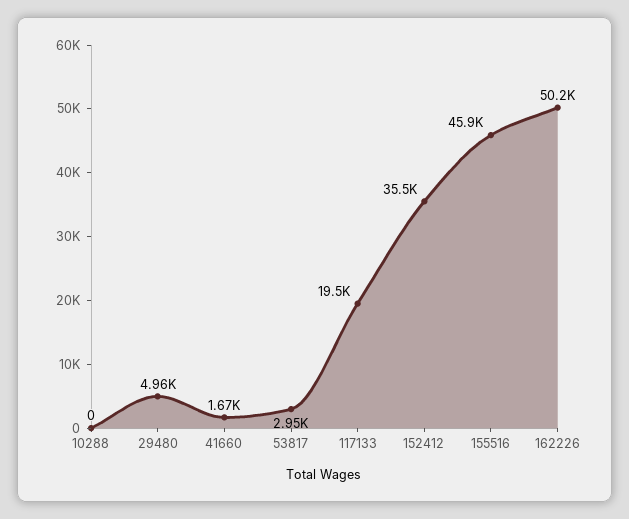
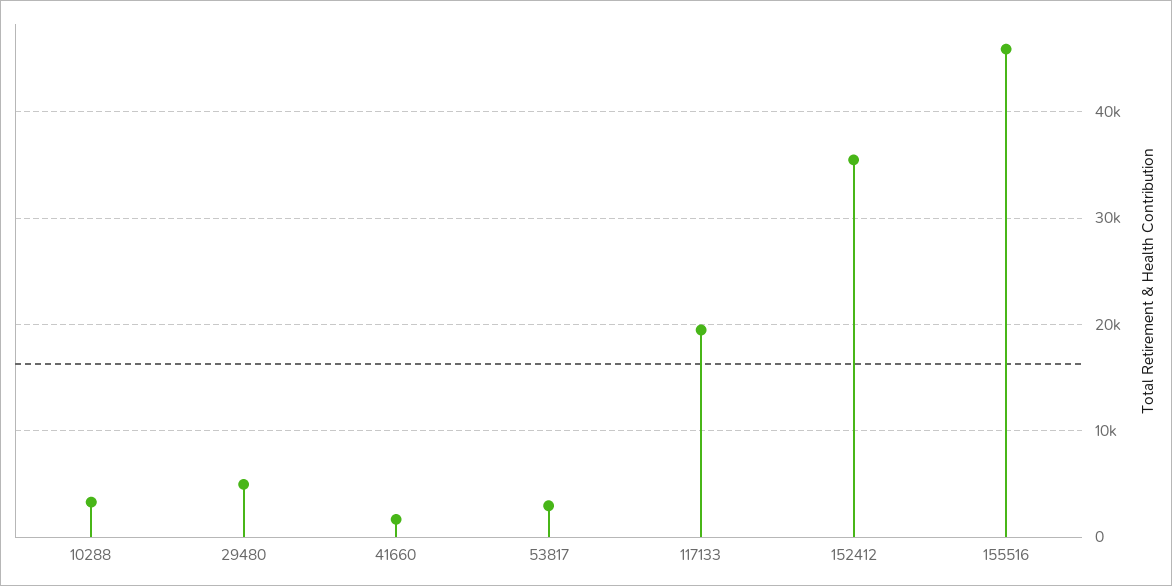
10288: 0 -> 3000
162226: 50200 -> none

